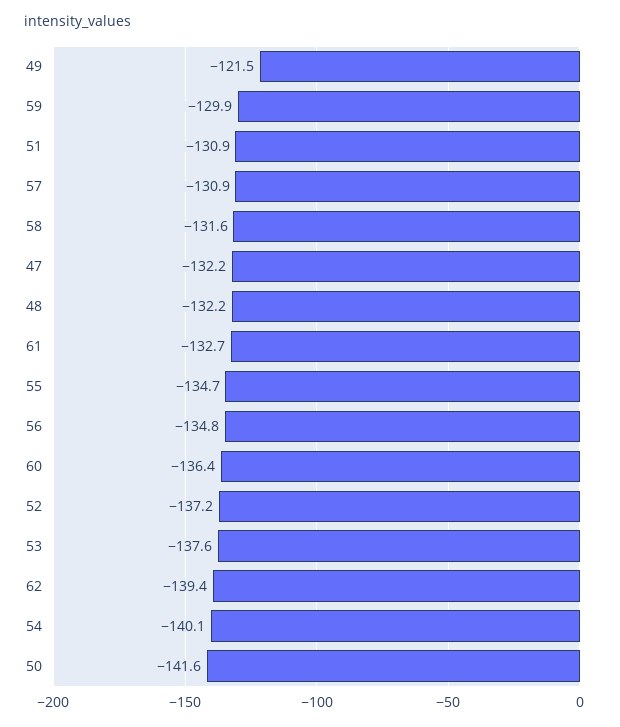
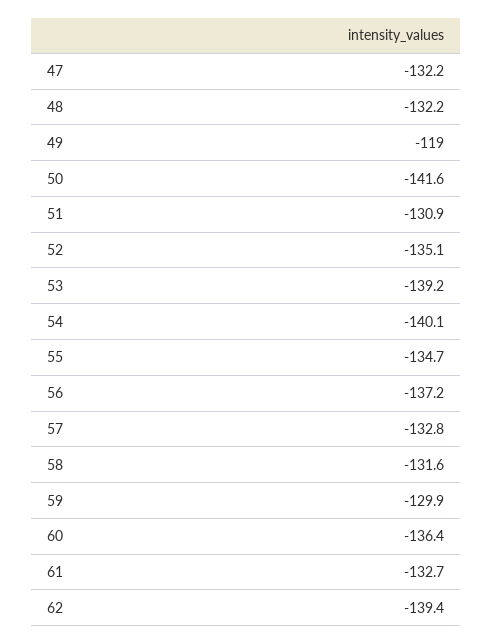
49: -121.5 -> -119
57: -130.9 -> -132.8
56: -134.8 -> -137.2
52: -137.2 -> -135.1
53: -137.6 -> -139.2

